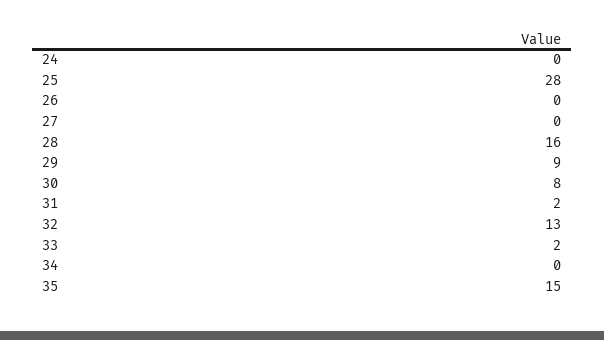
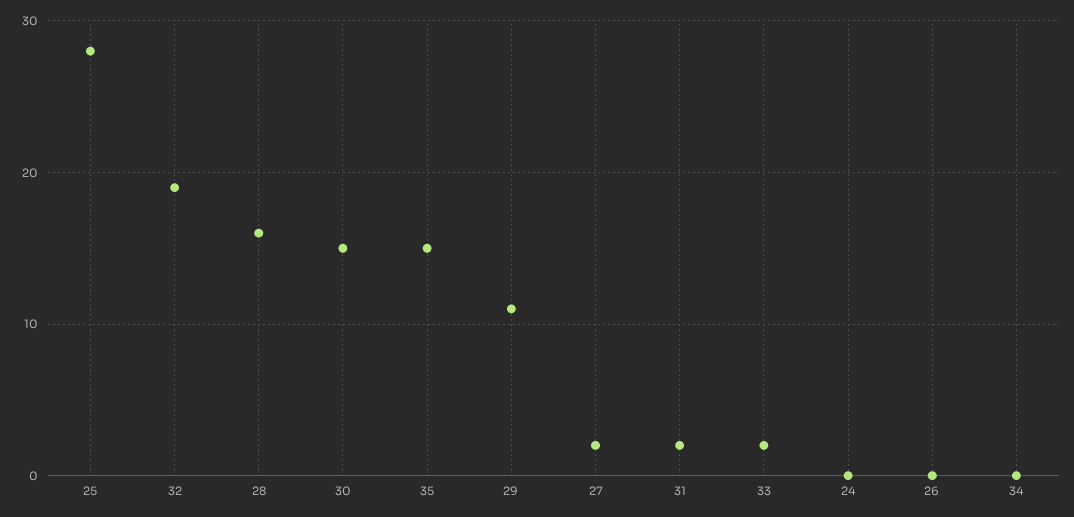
27: 0 -> 2
29: 9 -> 11
30: 8 -> 15
32: 13 -> 19

